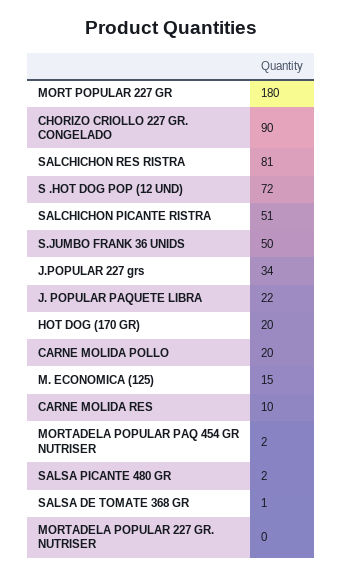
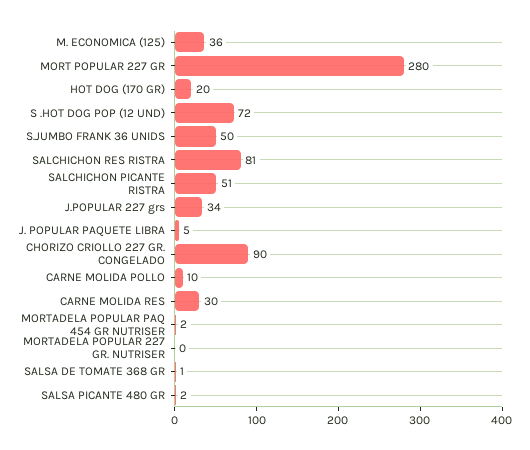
MORT POPULAR 227 GR: 180 -> 280
J. POPULAR PAQUETE LIBRA: 22 -> 5
CARNE MOLIDA POLLO: 20 -> 10
M. ECONOMICA (125): 15 -> 36
CARNE MOLIDA RES: 10 -> 30

